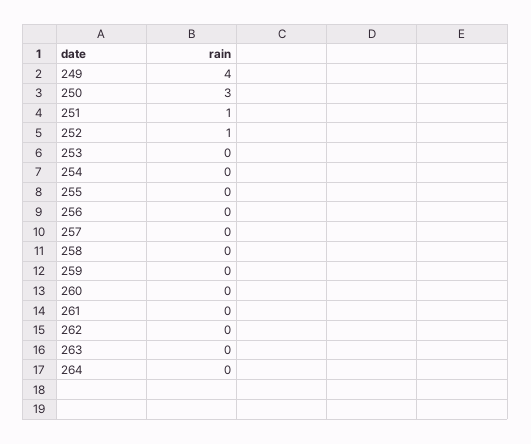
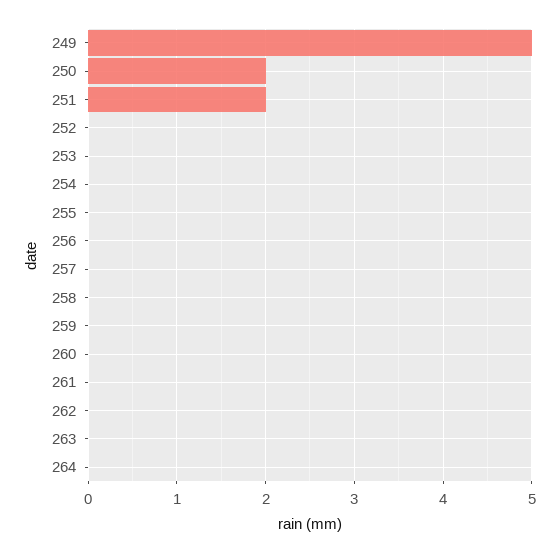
249: 4 -> 5
250: 3 -> 2
251: 1 -> 2
252: 1 -> 0

